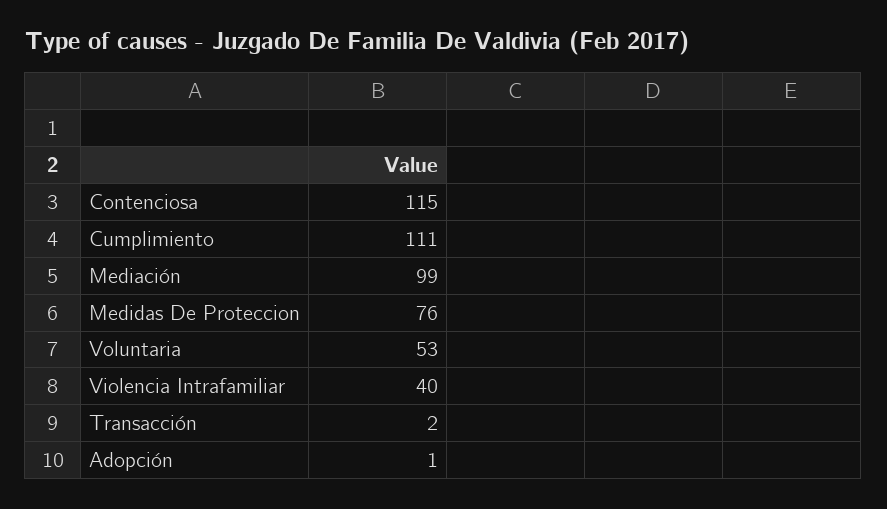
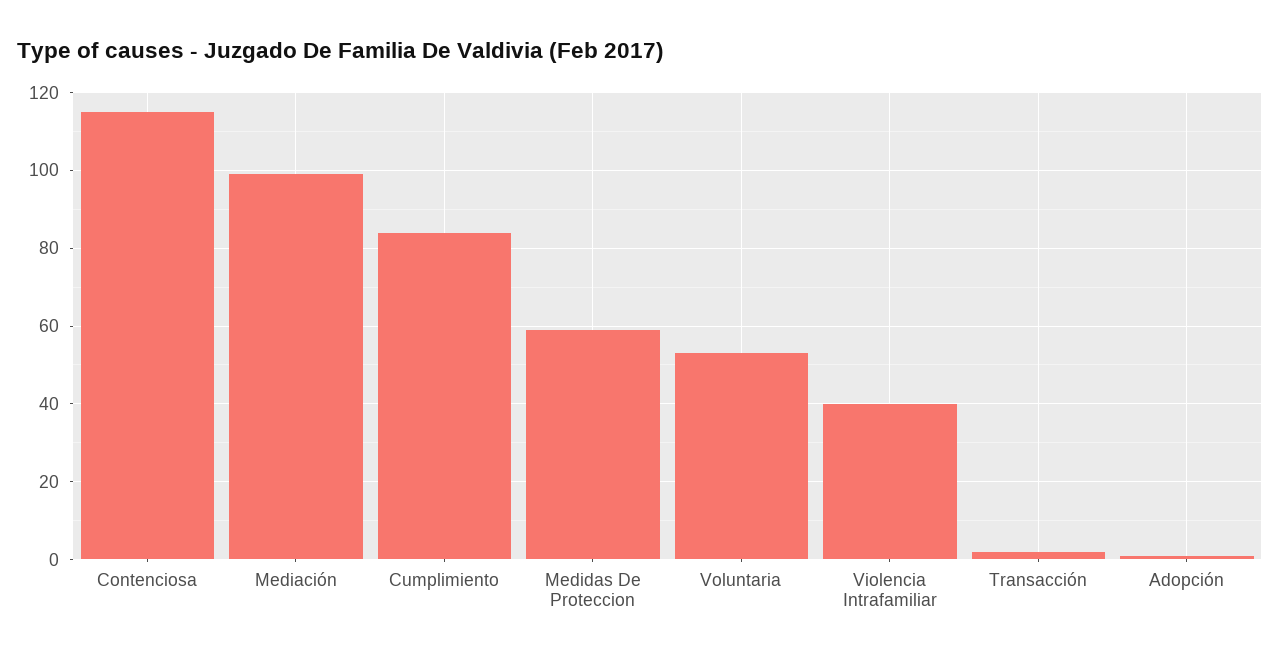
Cumplimiento: 111 -> 85
Medidas De Proteccion: 76 -> 60

